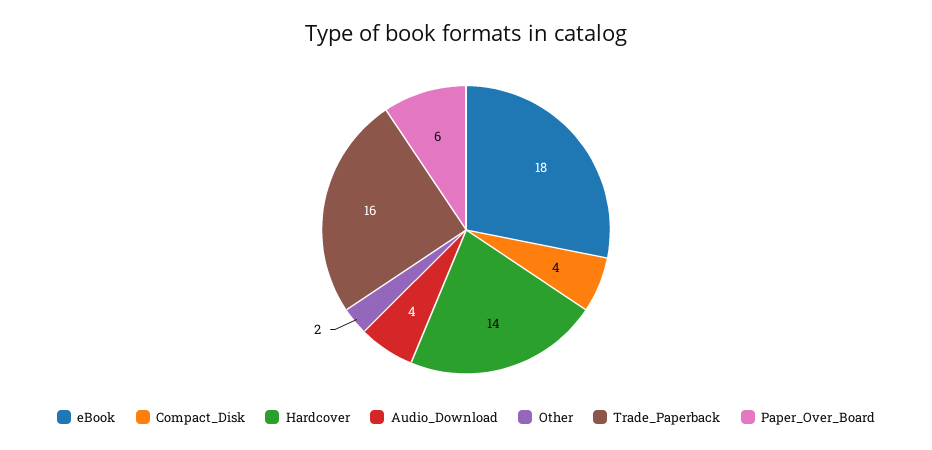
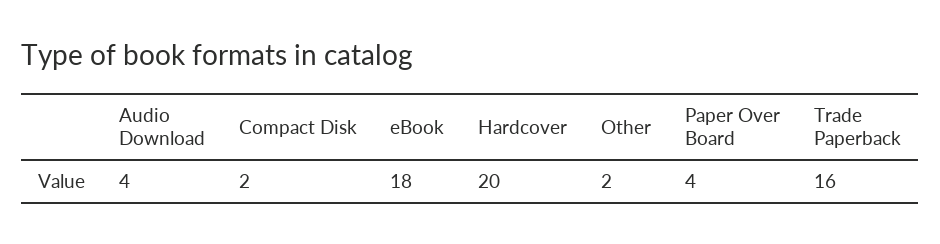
Compact_Disk: 4 -> 2
Hardcover: 14 -> 20
Paper_Over_Board: 6 -> 4

